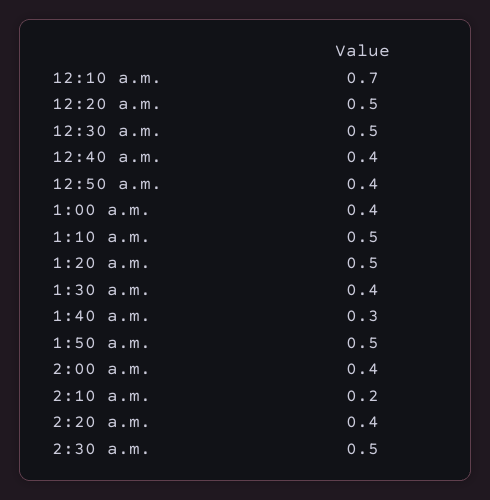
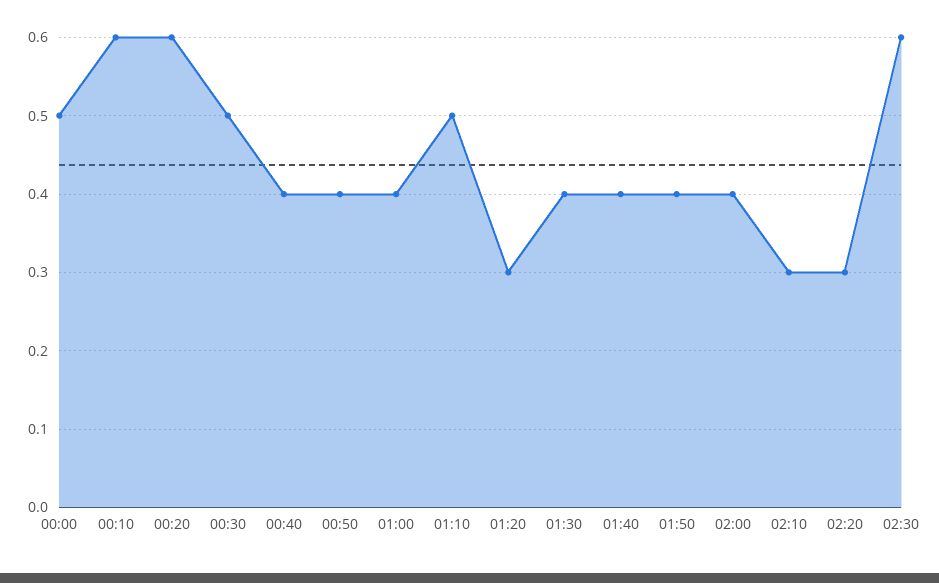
12:10 a.m.: 0.7 -> 0.6
12:20 a.m.: 0.5 -> 0.6
1:20 a.m.: 0.5 -> 0.3
1:40 a.m.: 0.3 -> 0.4
1:50 a.m.: 0.5 -> 0.4
2:10 a.m.: 0.2 -> 0.3
2:20 a.m.: 0.4 -> 0.3
2:30 a.m.: 0.5 -> 0.6
00:00: none -> 0.5

